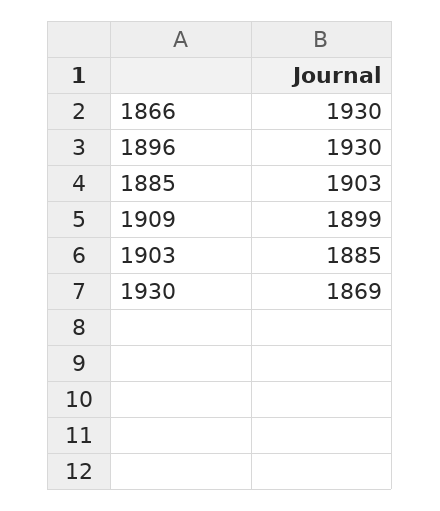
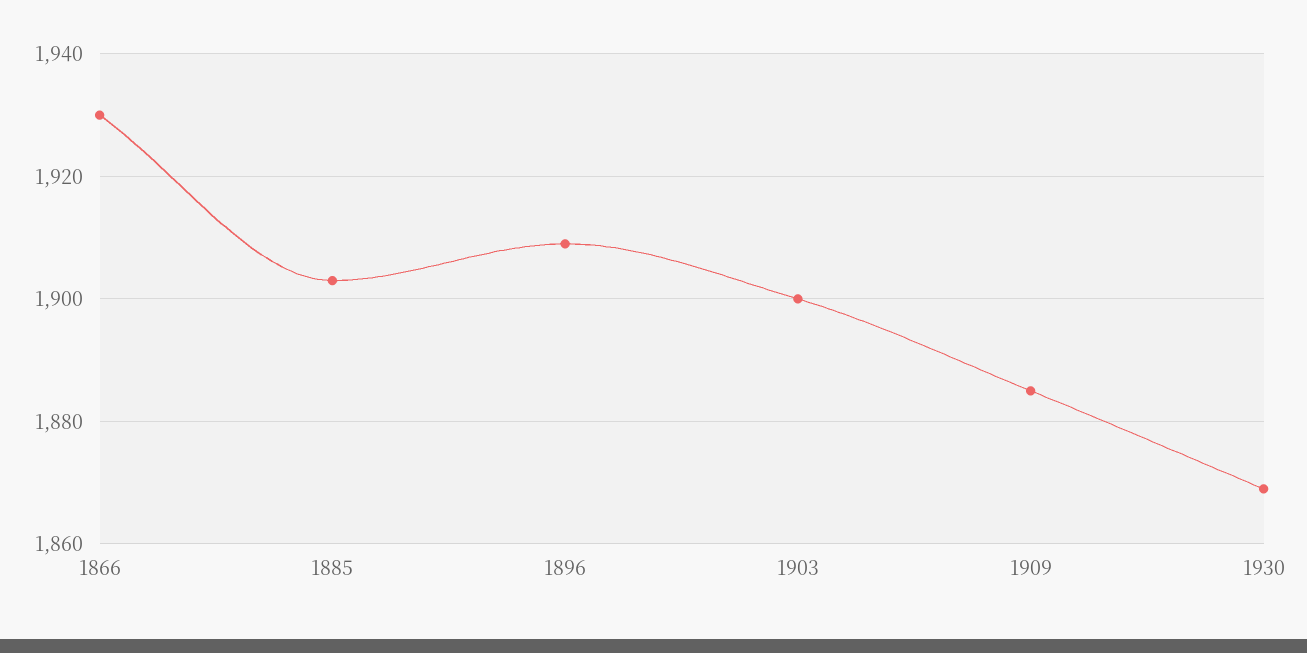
1896: 1930 -> 1910
1909: 1899 -> 1885
1903: 1885 -> 1900

